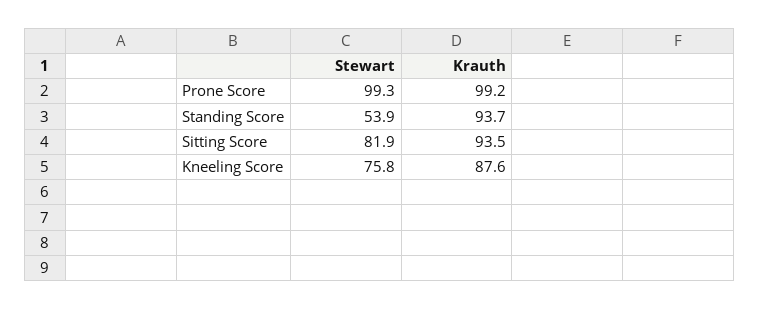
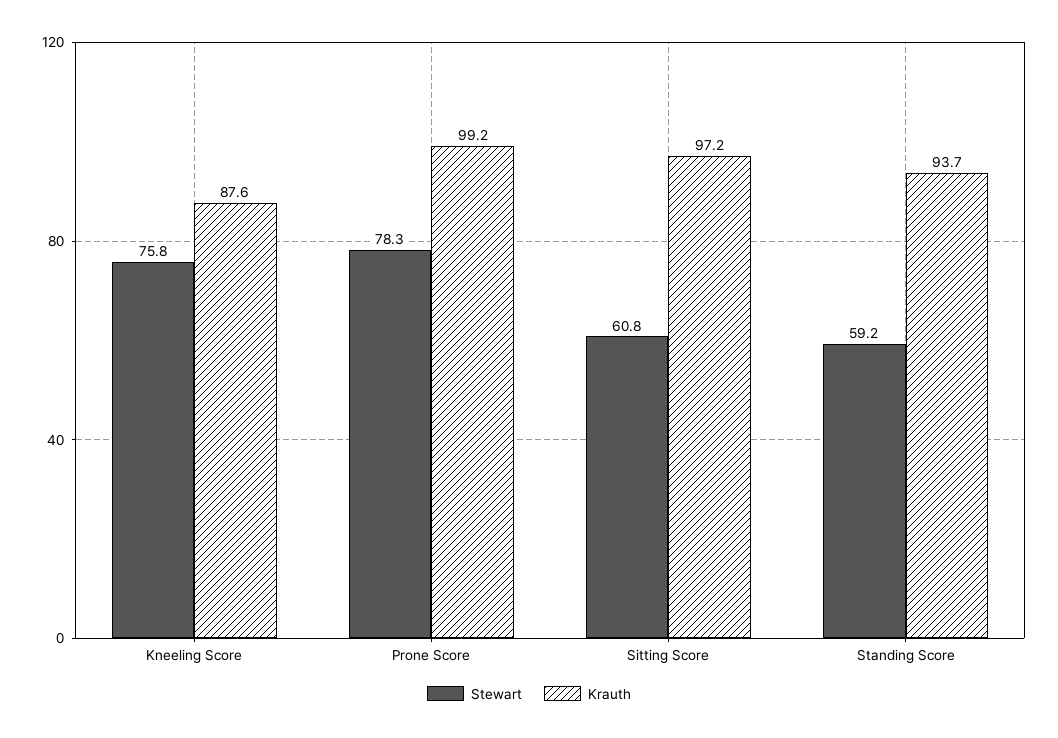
Stewart, Prone Score: 99.3 -> 78.3
Stewart, Standing Score: 53.9 -> 59.2
Stewart, Sitting Score: 81.9 -> 60.8
Krauth, Sitting Score: 93.5 -> 97.2

